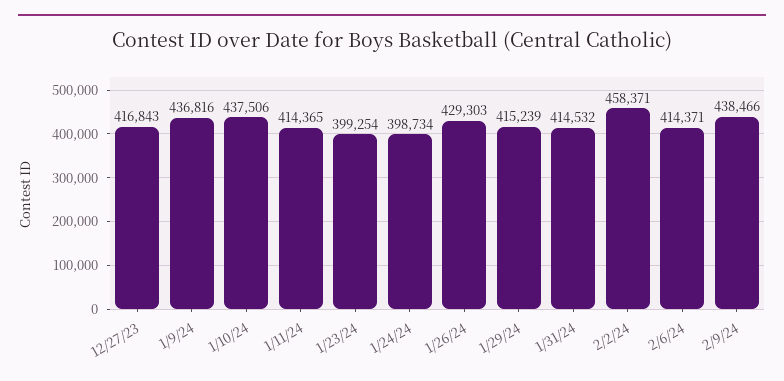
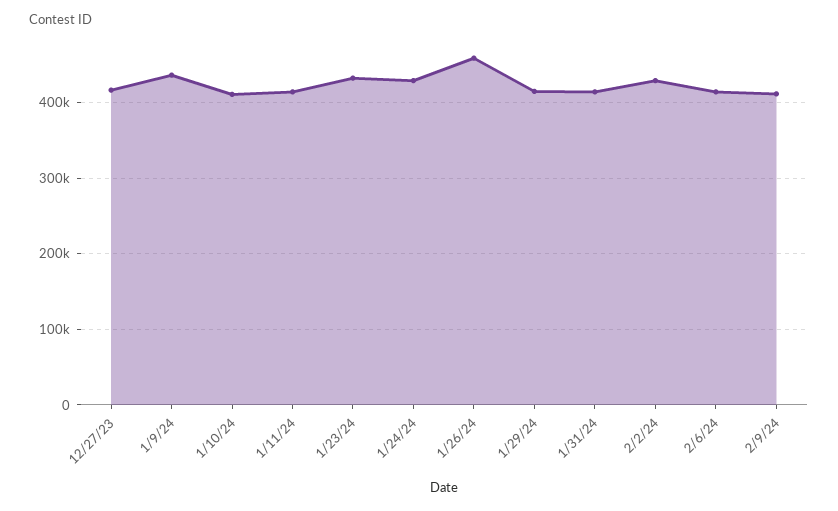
1/10/24: 437506 -> 410000
1/23/24: 399254 -> 430000
1/24/24: 398734 -> 430000
1/26/24: 429303 -> 460000
2/2/24: 458371 -> 430000
2/9/24: 438466 -> 410000

